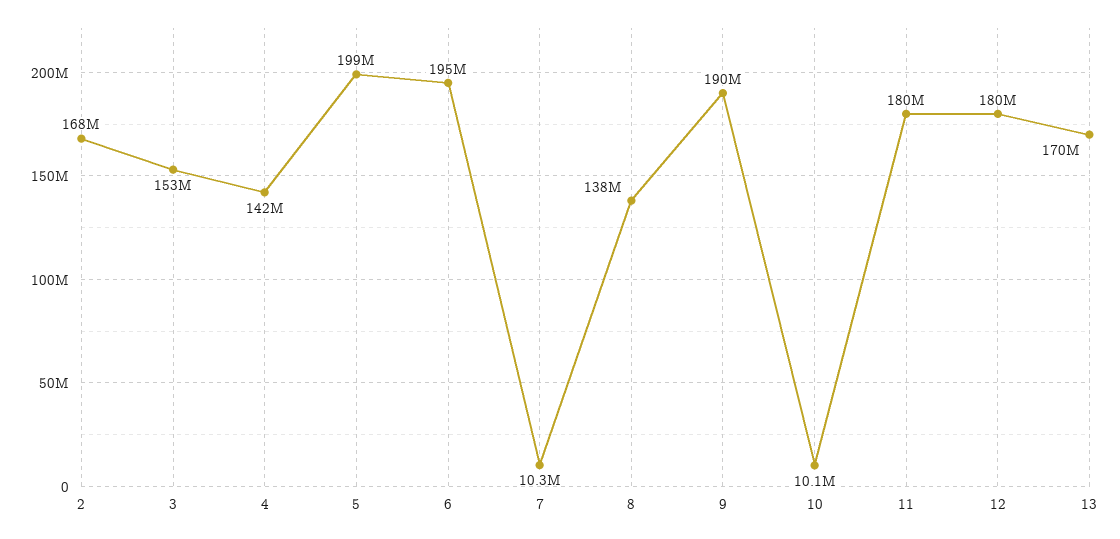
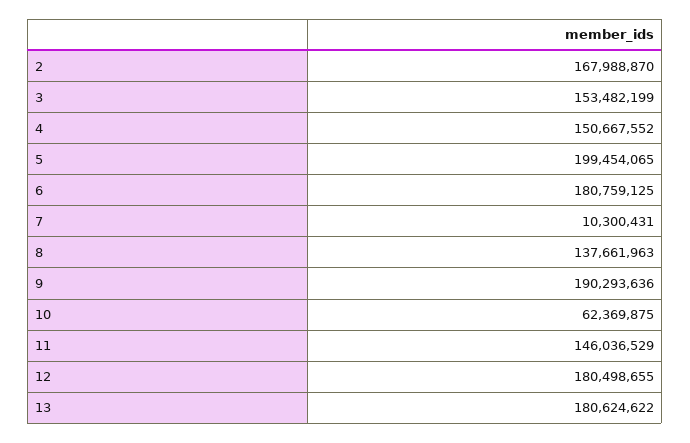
4: 142000000 -> 150667552
6: 195000000 -> 180759125
10: 10100000 -> 62369875
11: 180000000 -> 146036529
13: 170000000 -> 180624622

